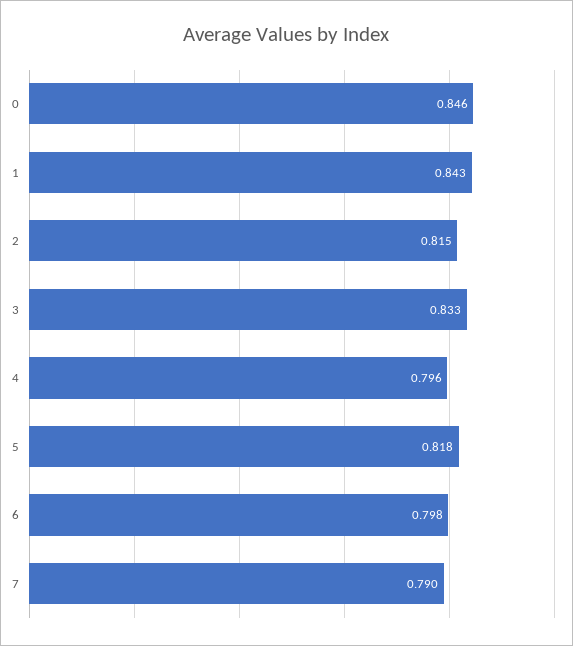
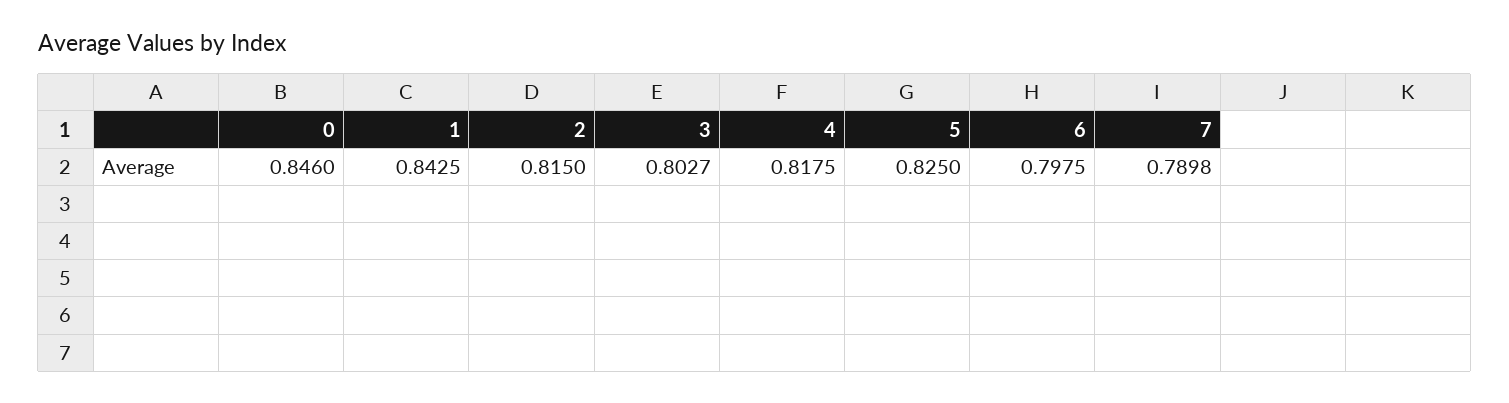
3: 0.833 -> 0.8027
4: 0.796 -> 0.8175
5: 0.818 -> 0.825

